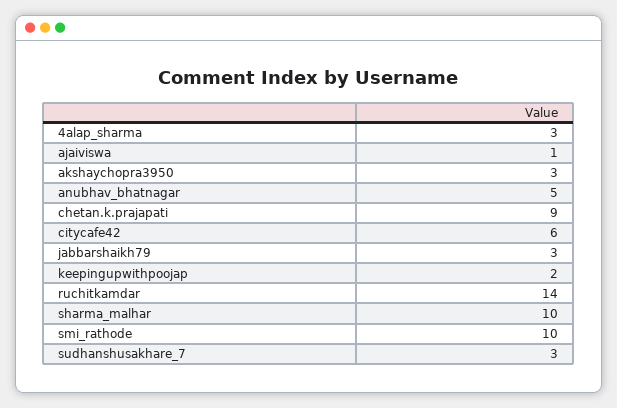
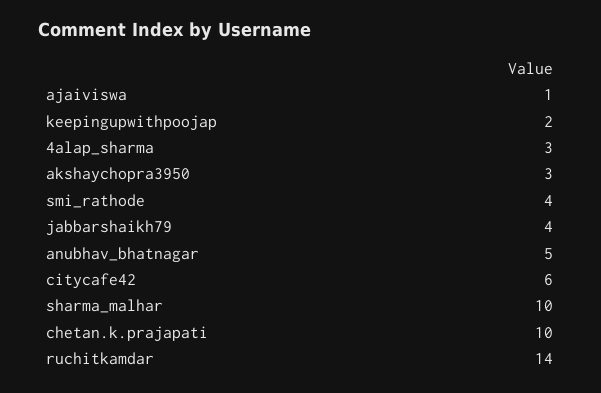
chetan.k.prajapati: 9 -> 10
jabbarshaikh79: 3 -> 4
smi_rathode: 10 -> 4
sudhanshusakhare_7: 3 -> none

